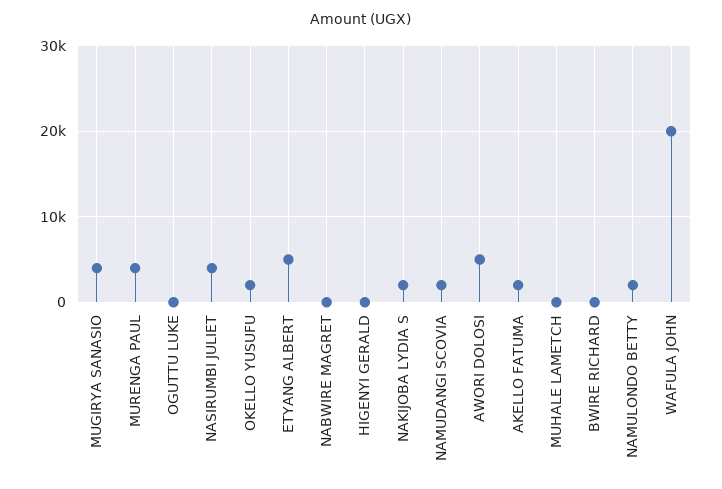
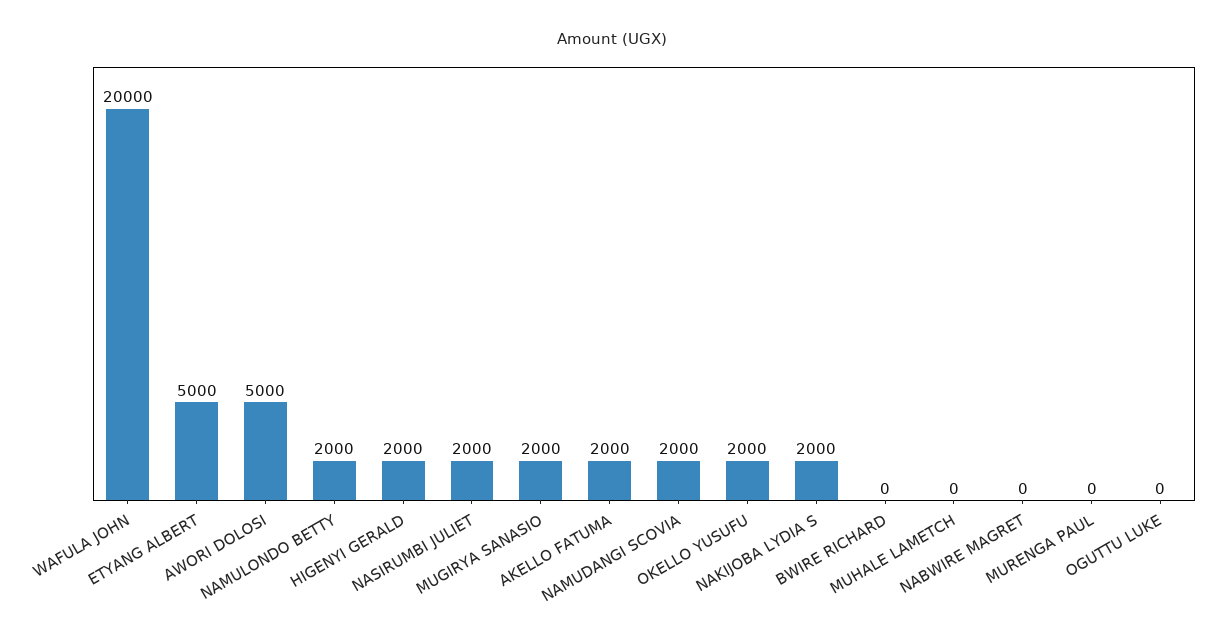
MUGIRYA SANASIO: 4000 -> 2000
MURENGA PAUL: 4000 -> 0
NASIRUMBI JULIET: 4000 -> 2000
HIGENYI GERALD: 0 -> 2000

